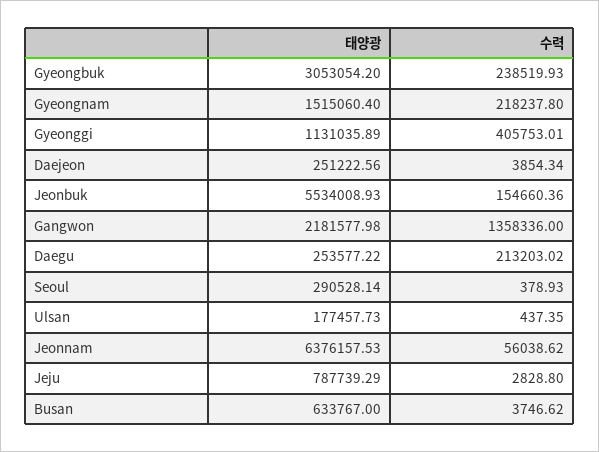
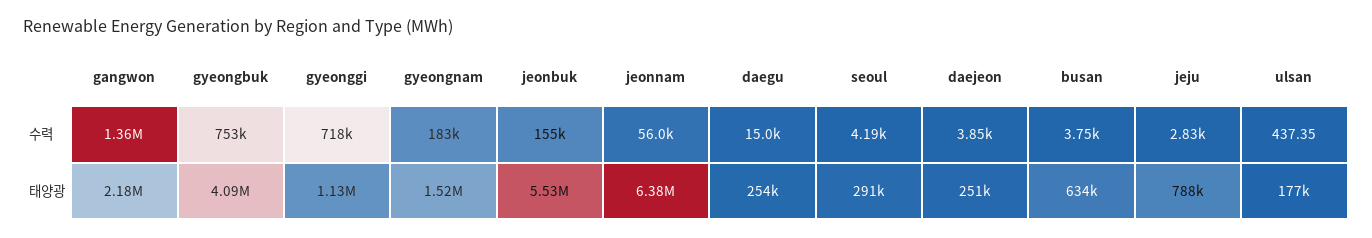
태양광, Gyeongbuk: 3053054.2 -> 4090000
수력, Gyeongbuk: 238519.93 -> 753000
수력, Gyeongnam: 218237.8 -> 183000
수력, Gyeonggi: 405753.01 -> 718000
수력, Daegu: 213203.02 -> 15000
수력, Seoul: 378.93 -> 4190

